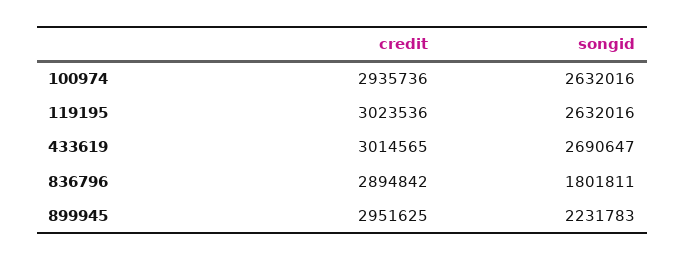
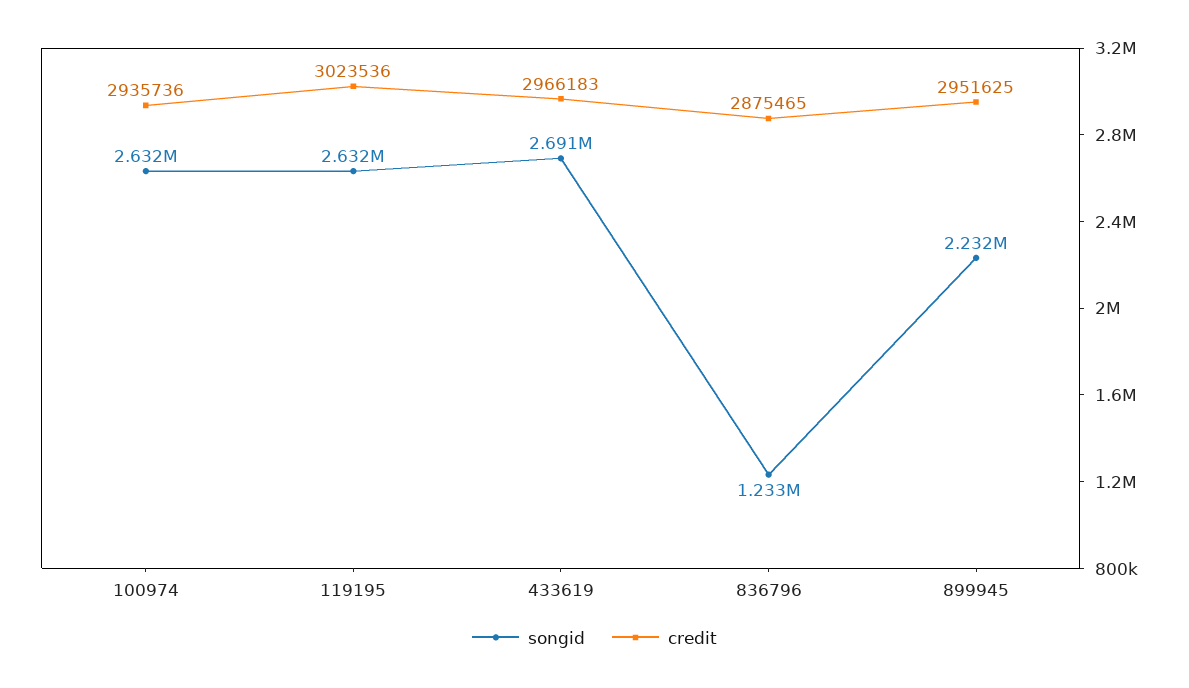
credit, 433619: 3014565 -> 2966183
credit, 836796: 2894842 -> 2875465
songid, 836796: 1801811 -> 1233000

